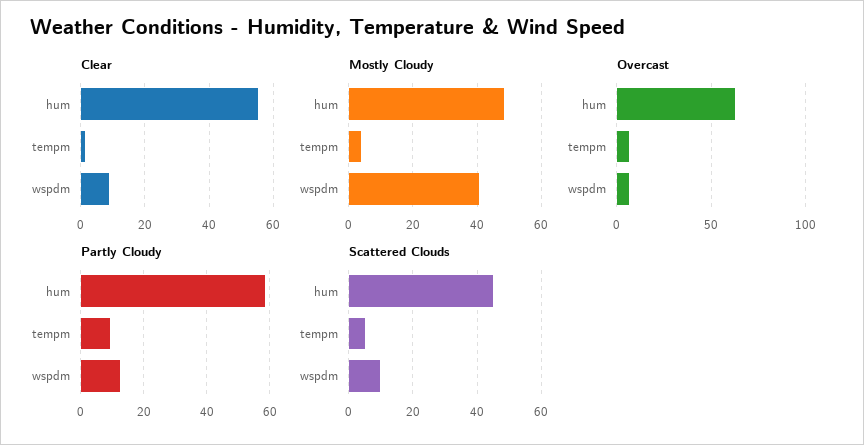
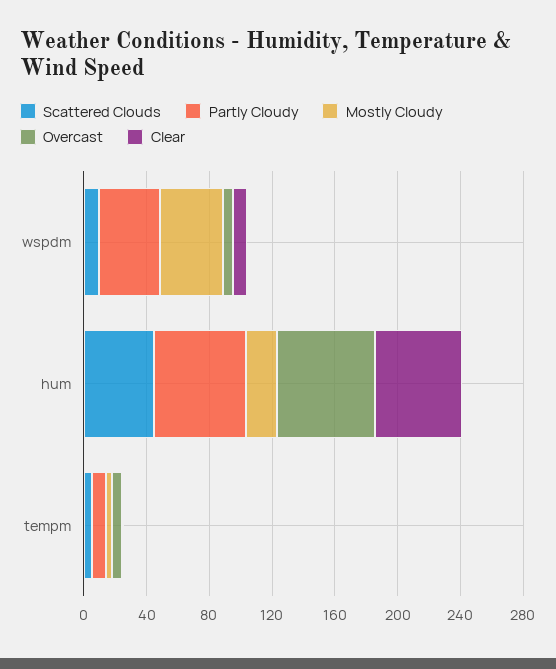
Mostly Cloudy, hum: 48 -> 20
Partly Cloudy, wspdm: 12 -> 40

